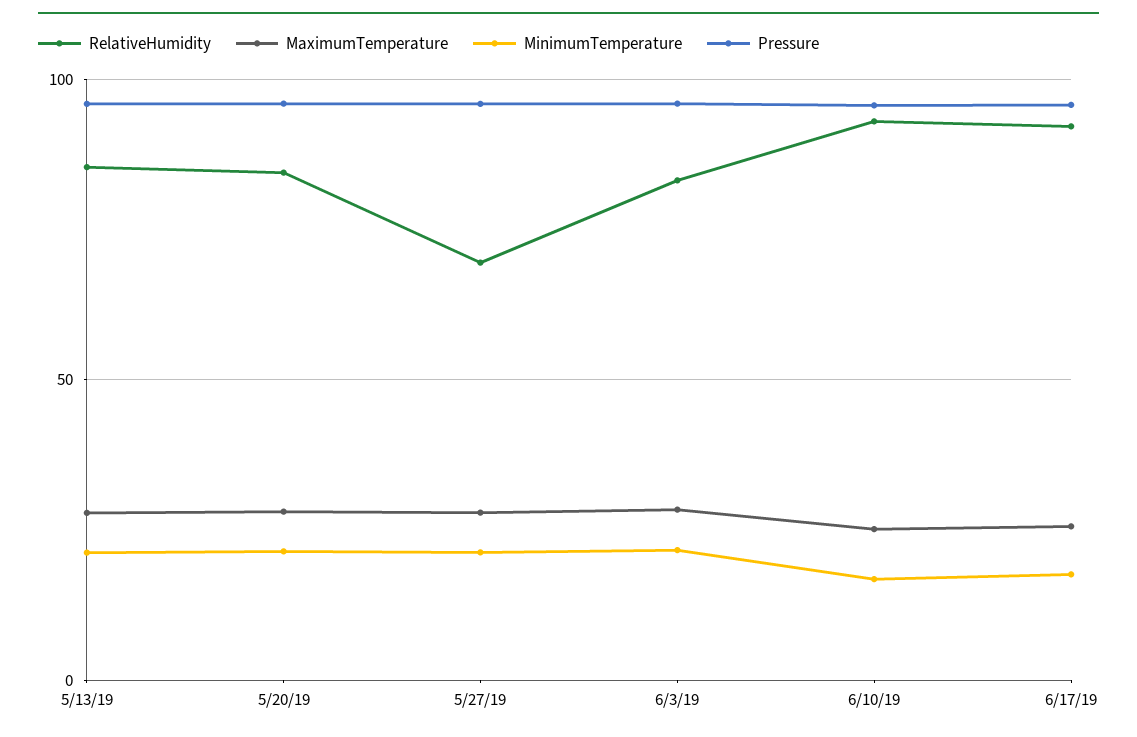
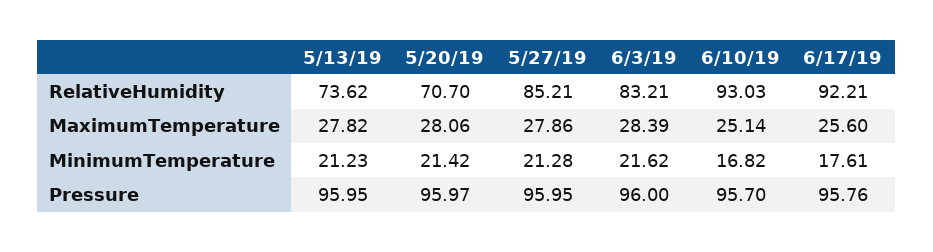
RelativeHumidity, 5/13/19: 85 -> 73.62
RelativeHumidity, 5/20/19: 85 -> 70.7
RelativeHumidity, 5/27/19: 70 -> 85.21

